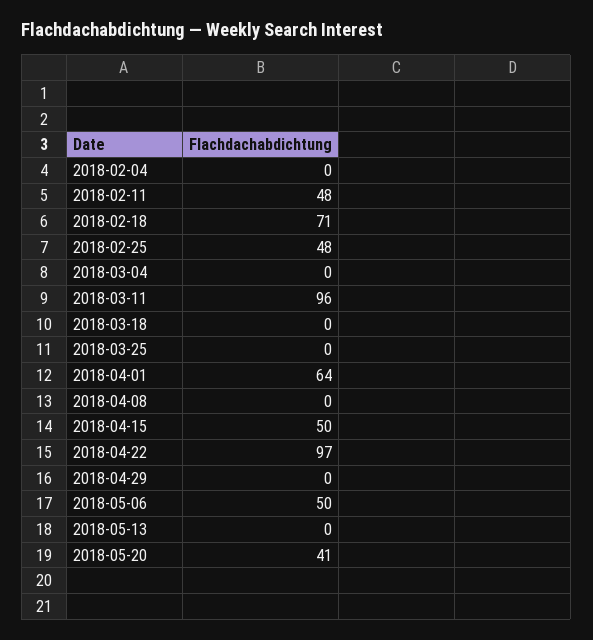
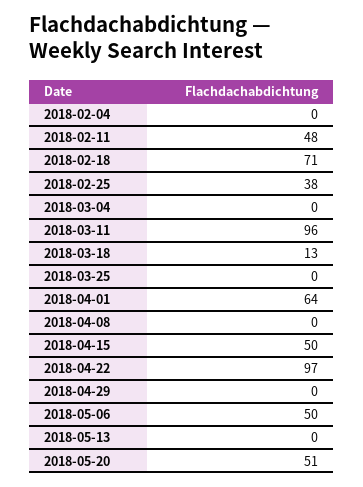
2018-02-25: 48 -> 38
2018-03-18: 0 -> 13
2018-05-20: 41 -> 51

